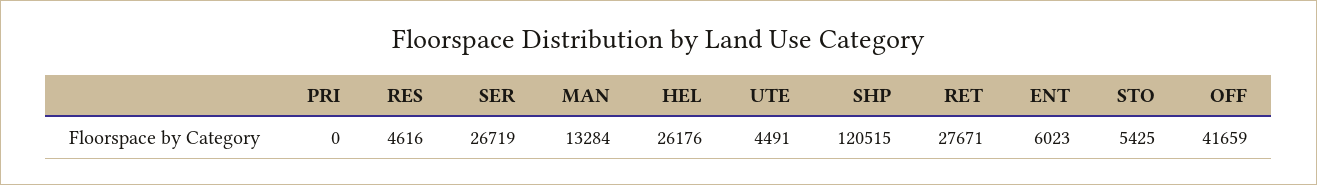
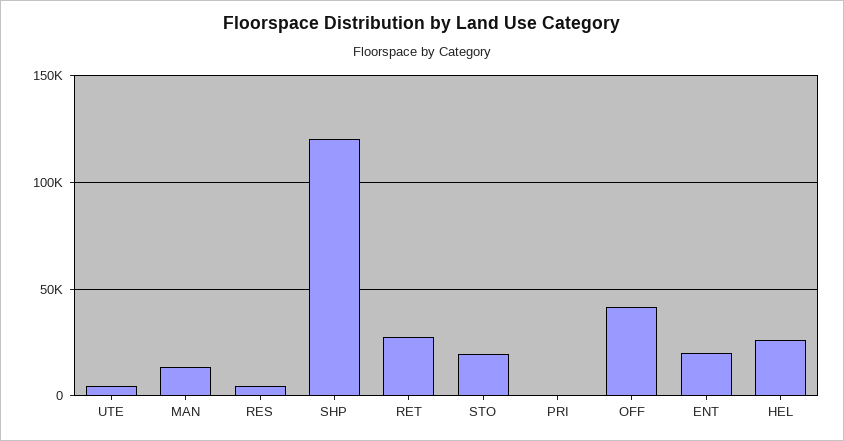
SER: 26719 -> none
ENT: 6023 -> 20000
STO: 5425 -> 20000

